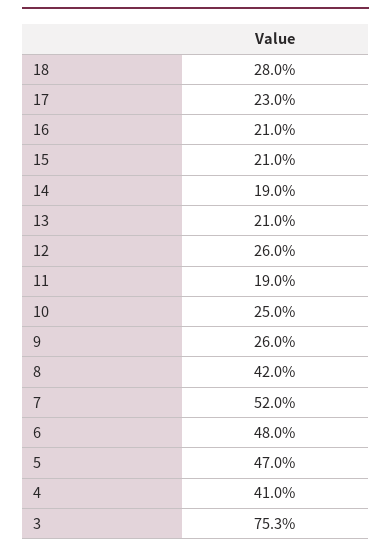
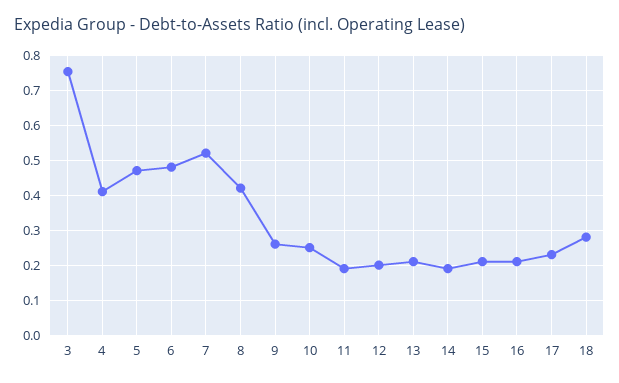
12: 0.26 -> 0.2

